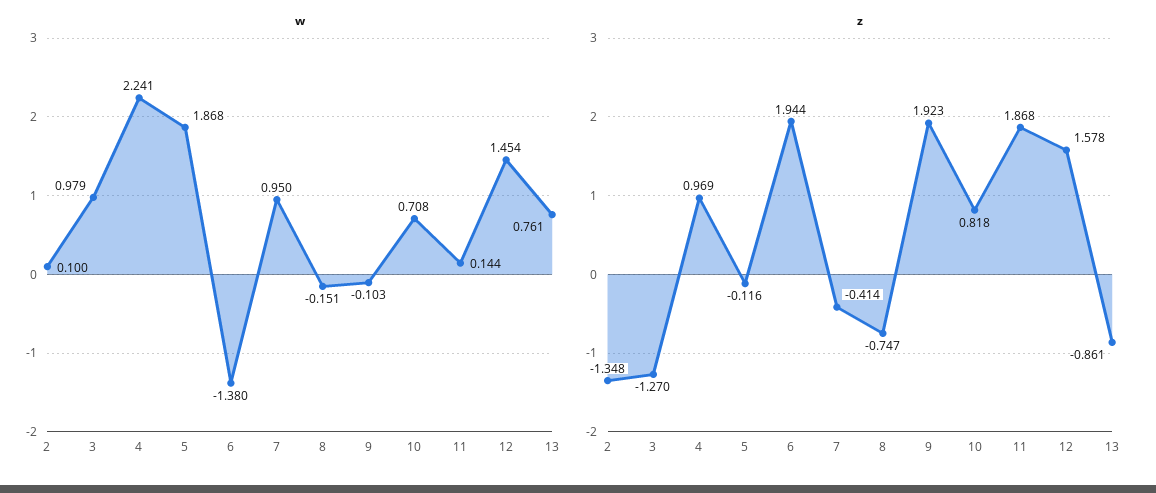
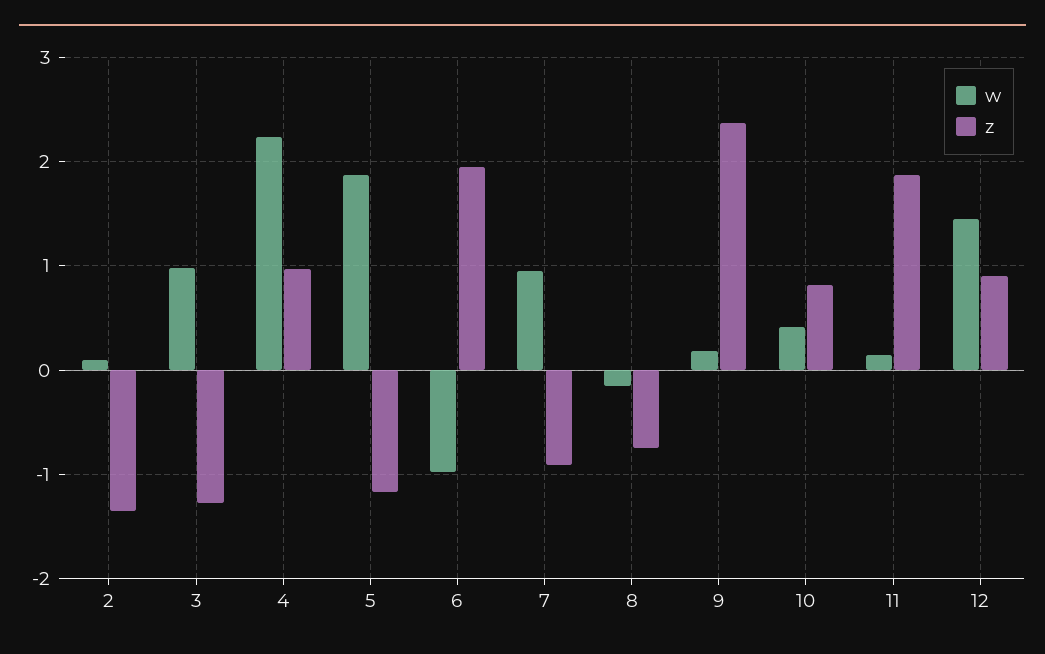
w, 6: -1.38 -> -1
w, 9: -0.103 -> 0.2
w, 10: 0.708 -> 0.4
w, 13: 0.761 -> none
z, 5: -0.116 -> -1.2
z, 7: -0.414 -> -0.9
z, 9: 1.923 -> 2.4
z, 12: 1.578 -> 0.9
z, 13: -0.861 -> none

